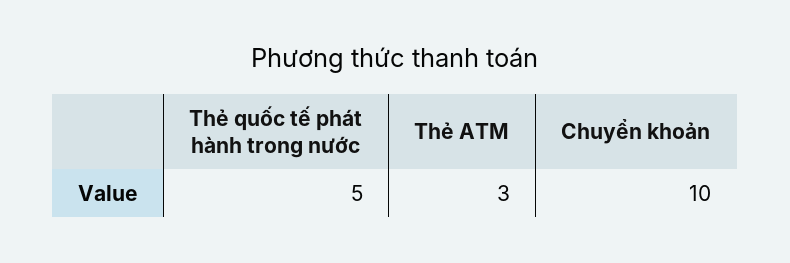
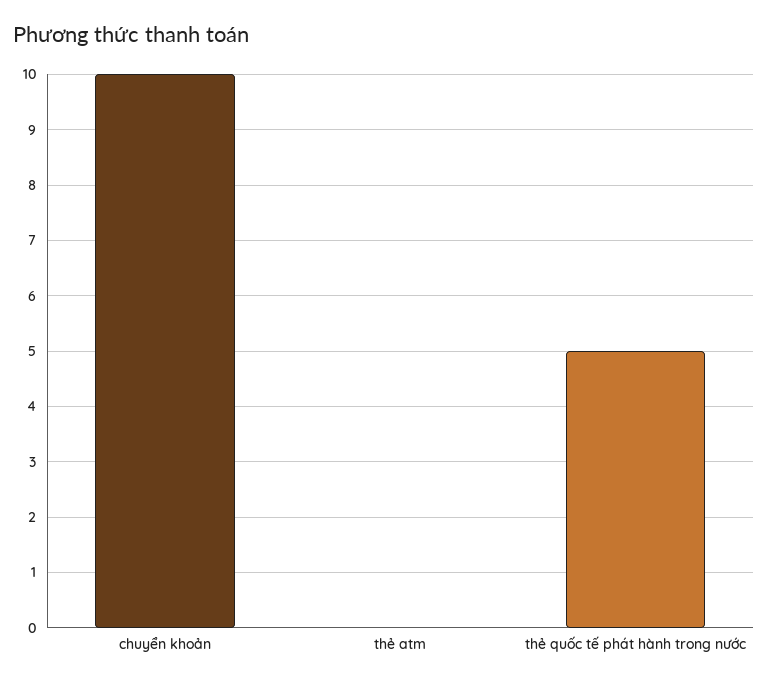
Thẻ ATM: 3 -> 0

